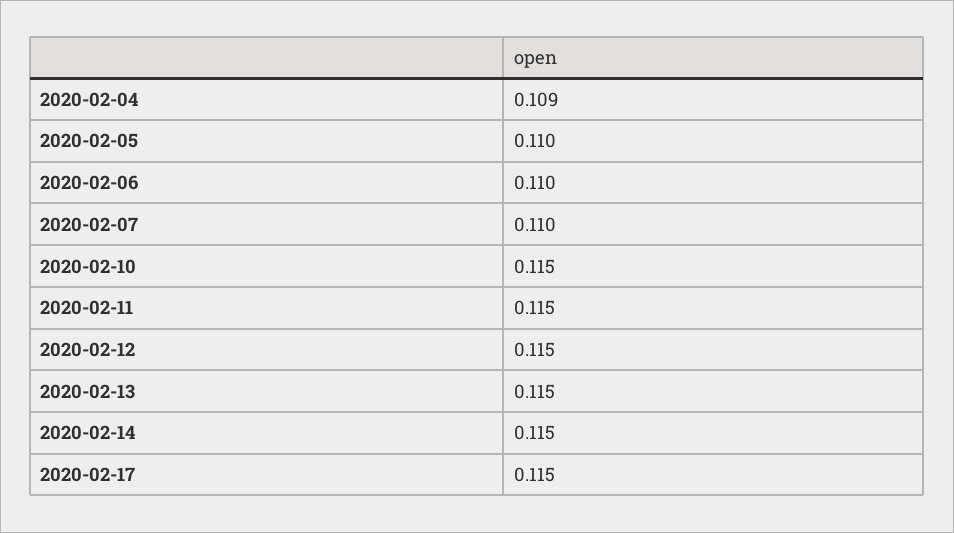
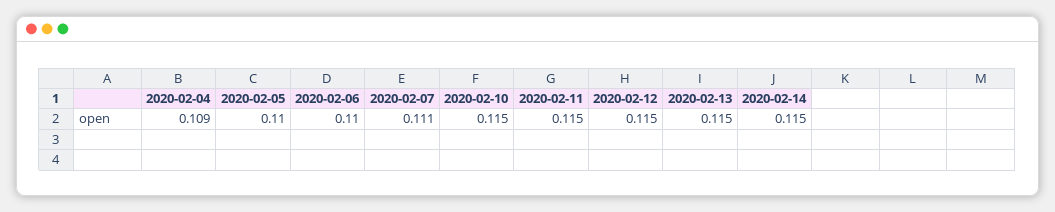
2020-02-07: 0.11 -> 0.111
2020-02-17: 0.115 -> none

